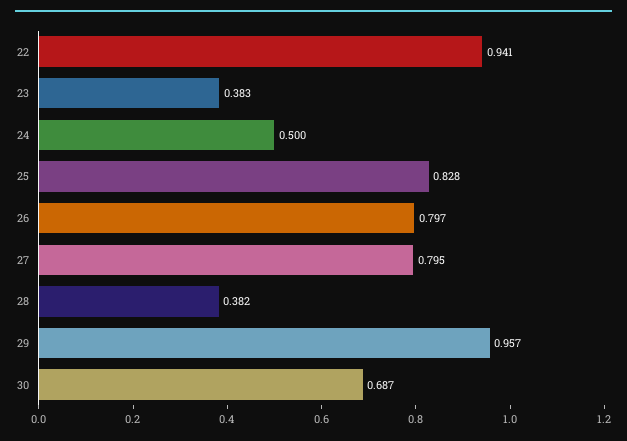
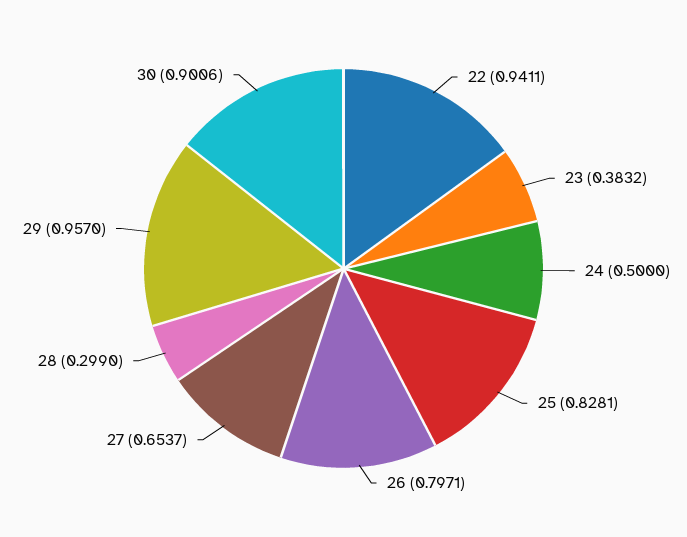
27: 0.795 -> 0.6537
28: 0.382 -> 0.299
30: 0.687 -> 0.9006

